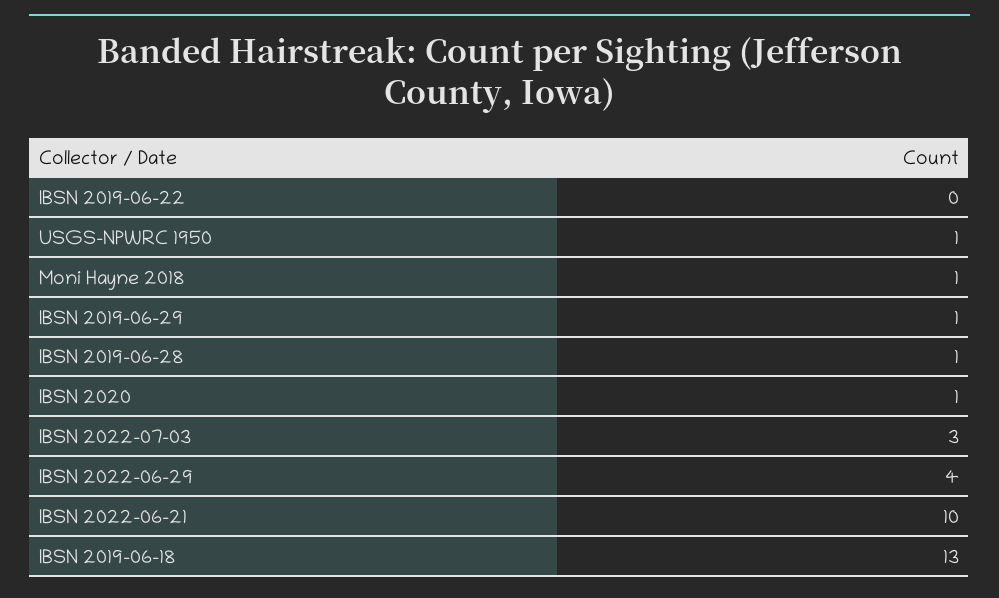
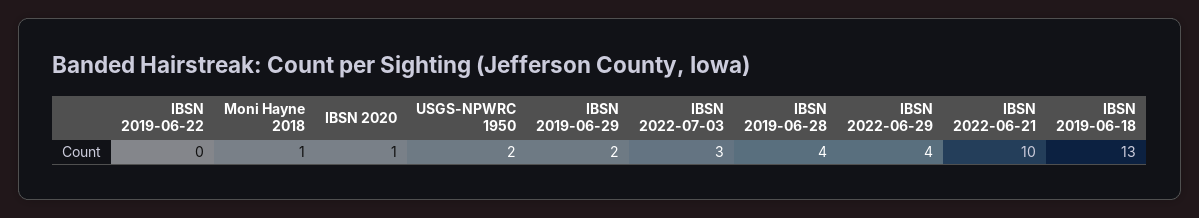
USGS-NPWRC 1950: 1 -> 2
IBSN 2019-06-29: 1 -> 2
IBSN 2019-06-28: 1 -> 4

